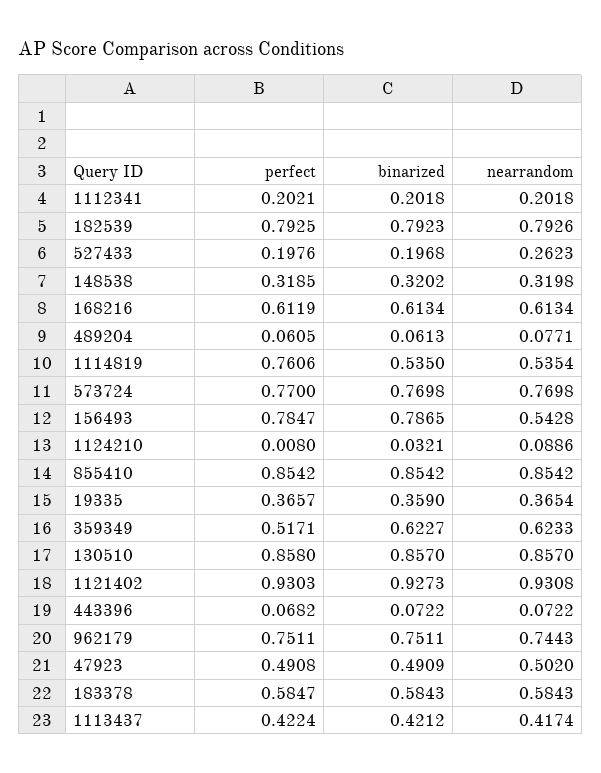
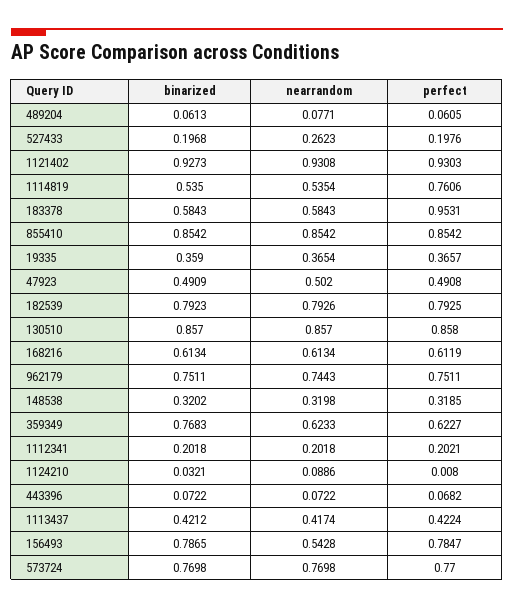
perfect, 359349: 0.5171 -> 0.6227
binarized, 359349: 0.6227 -> 0.7683
perfect, 183378: 0.5847 -> 0.9531

